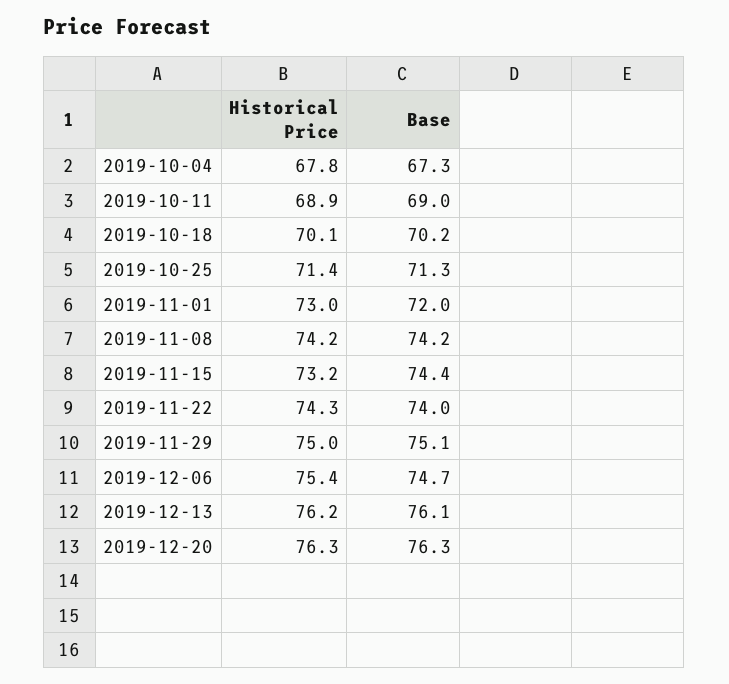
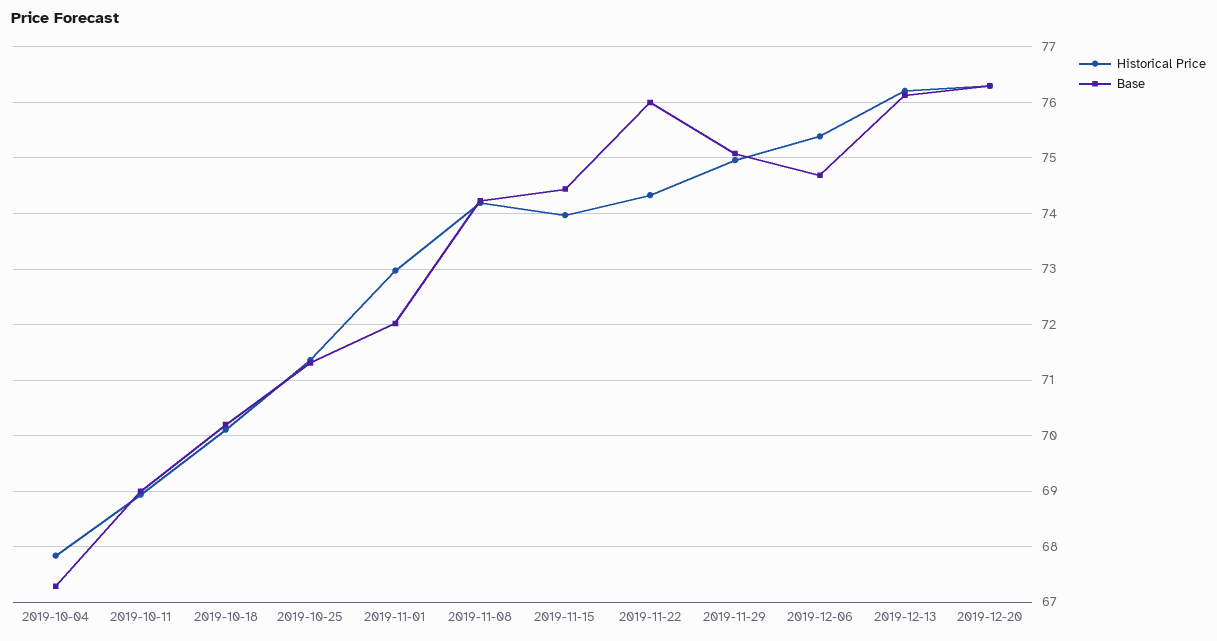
Historical Price, 2019-11-15: 73.2 -> 74
Base, 2019-11-22: 74 -> 76

